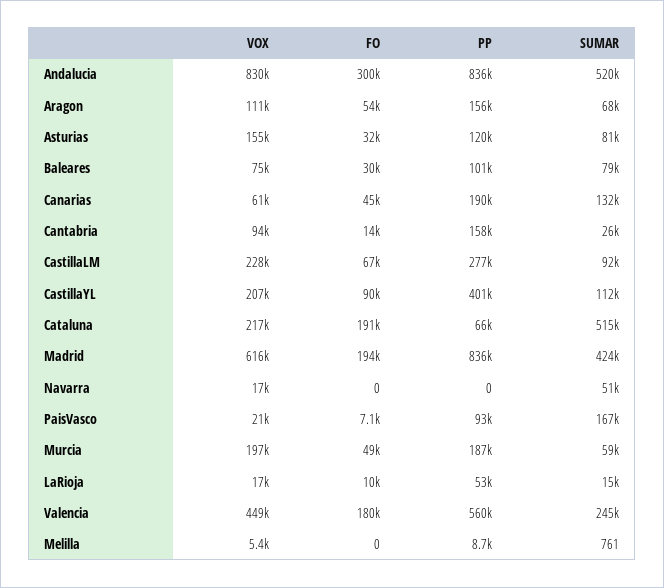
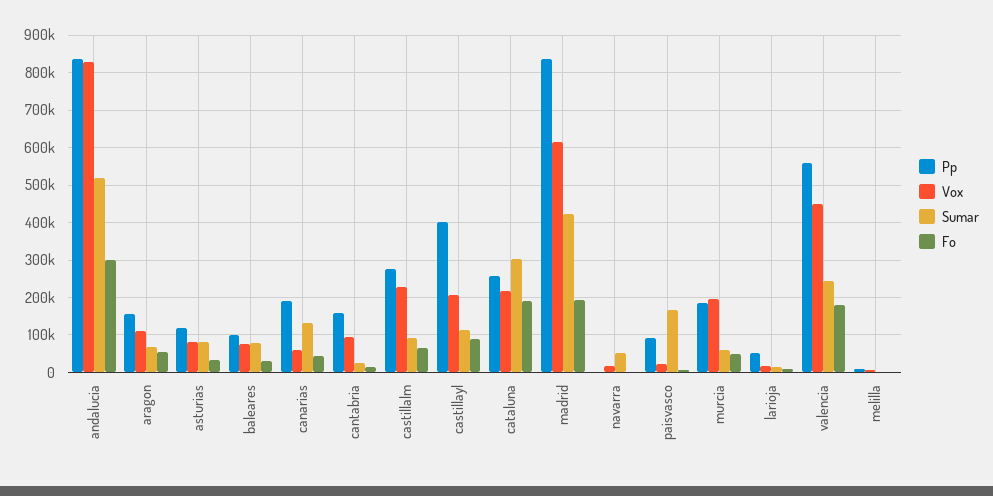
VOX, Asturias: 155000 -> 80000
PP, Cataluna: 66000 -> 260000
SUMAR, Cataluna: 515000 -> 300000

